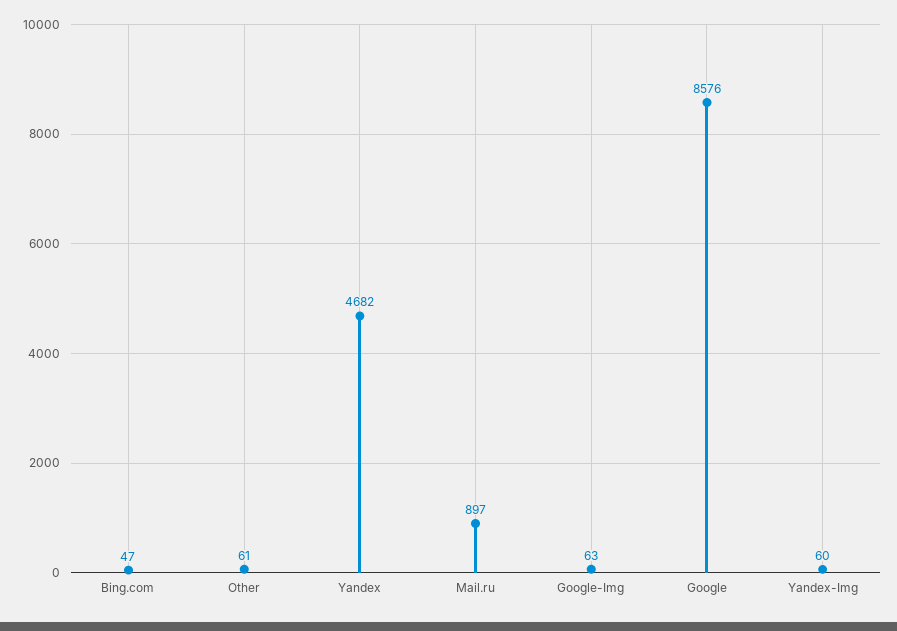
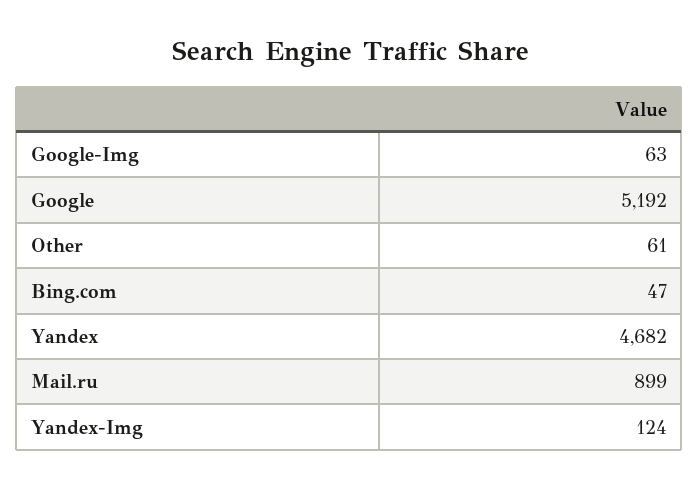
Mail.ru: 897 -> 899
Google: 8576 -> 5192
Yandex-Img: 60 -> 124

